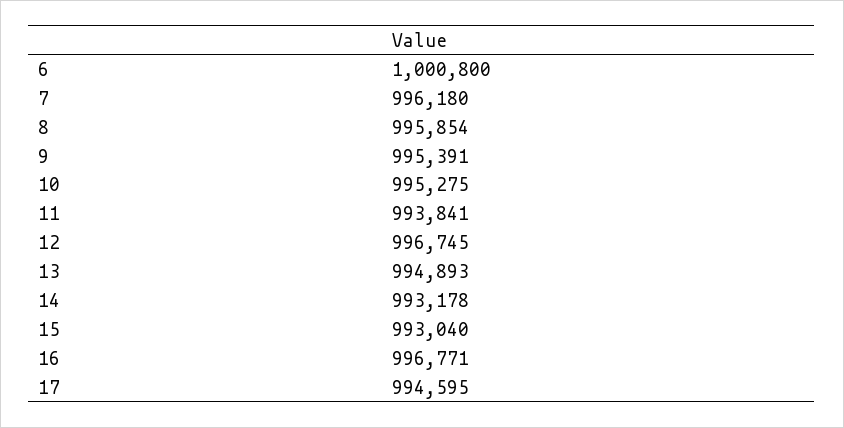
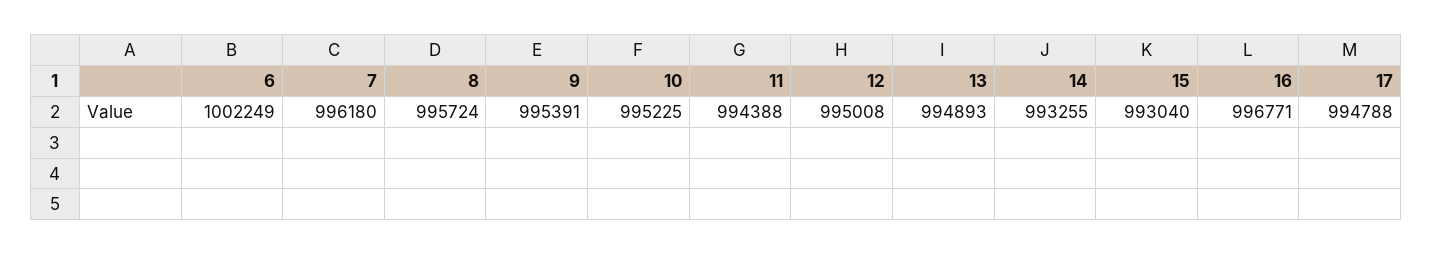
6: 1000800 -> 1002249
8: 995854 -> 995724
10: 995275 -> 995225
11: 993841 -> 994388
12: 996745 -> 995008
14: 993178 -> 993255
17: 994595 -> 994788

